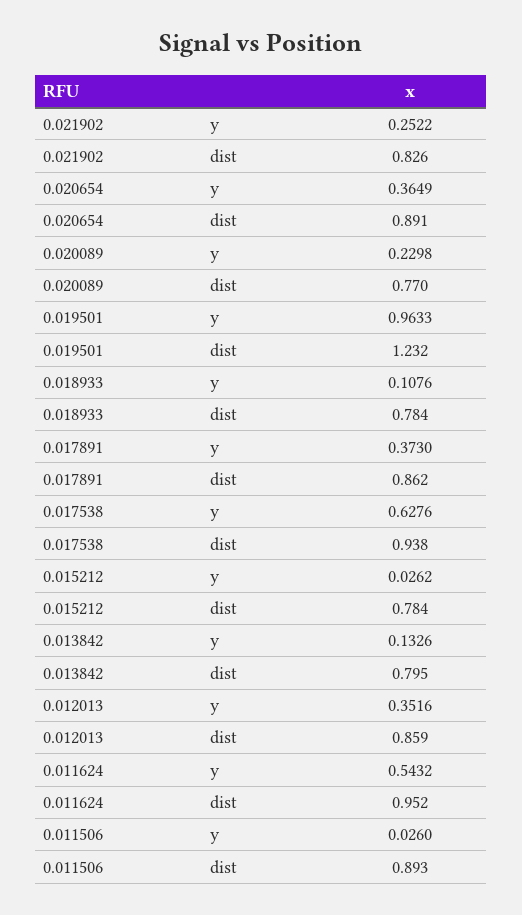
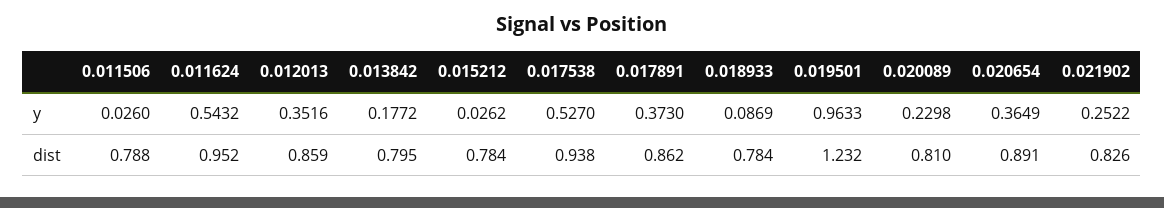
0.020089, dist: 0.77 -> 0.81
0.018933, y: 0.1076 -> 0.0869
0.017538, y: 0.6276 -> 0.527
0.013842, y: 0.1326 -> 0.1772
0.011506, dist: 0.893 -> 0.788

